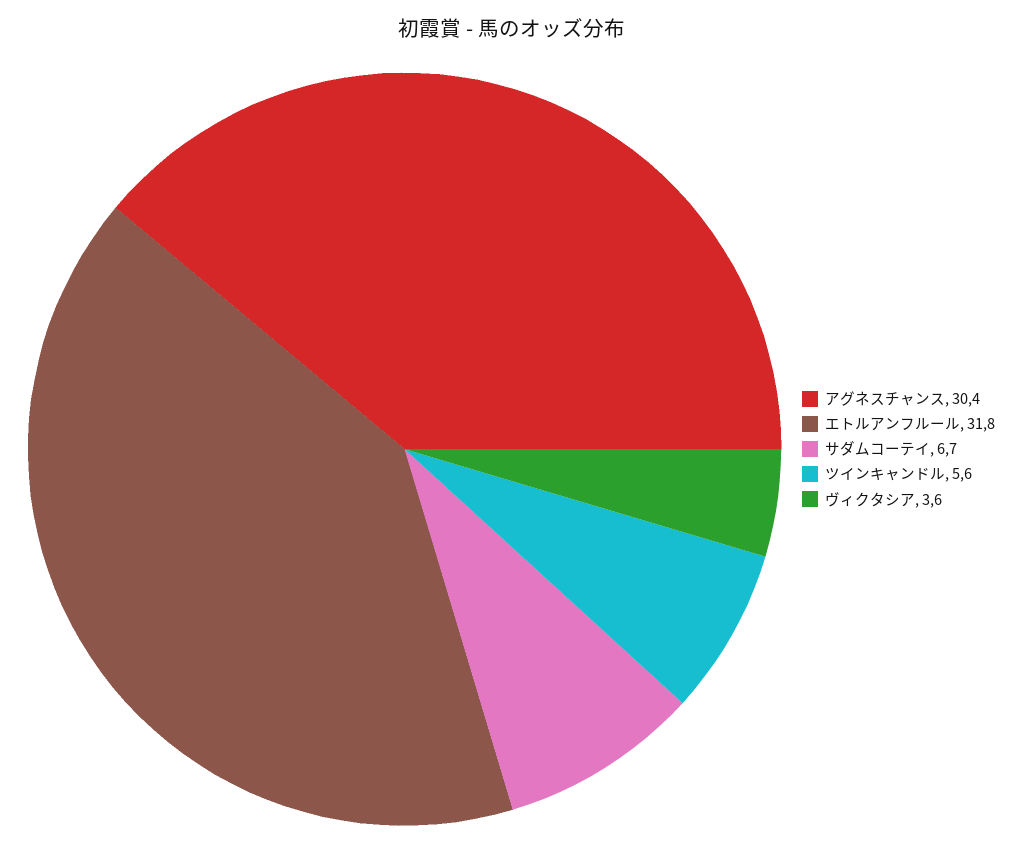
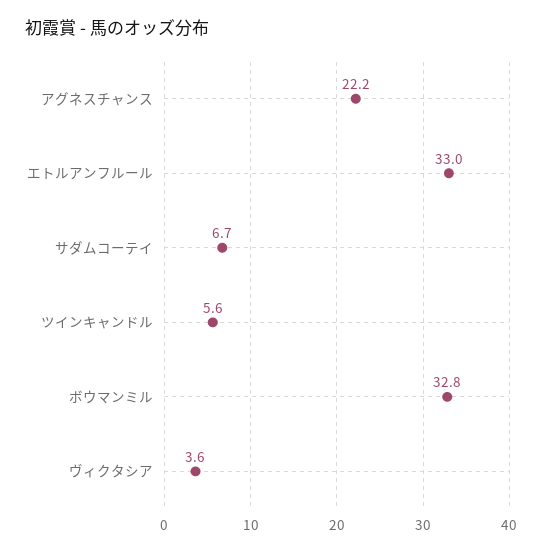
アグネスチャンス: 30.4 -> 22.2
エトルアンフルール: 31.8 -> 33
ボウマンミル: none -> 32.8

